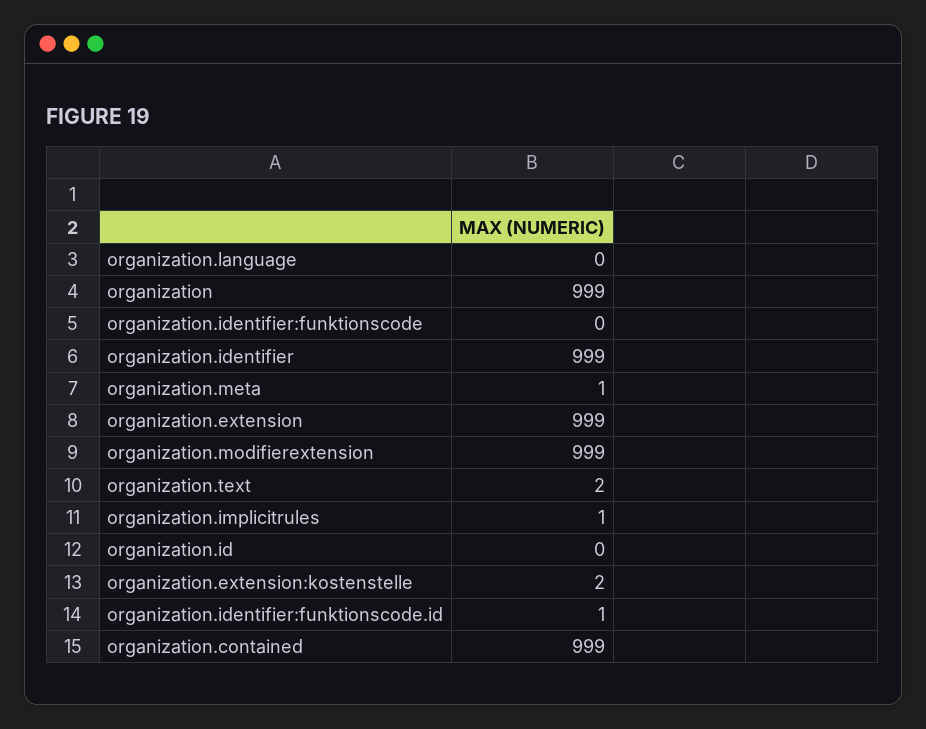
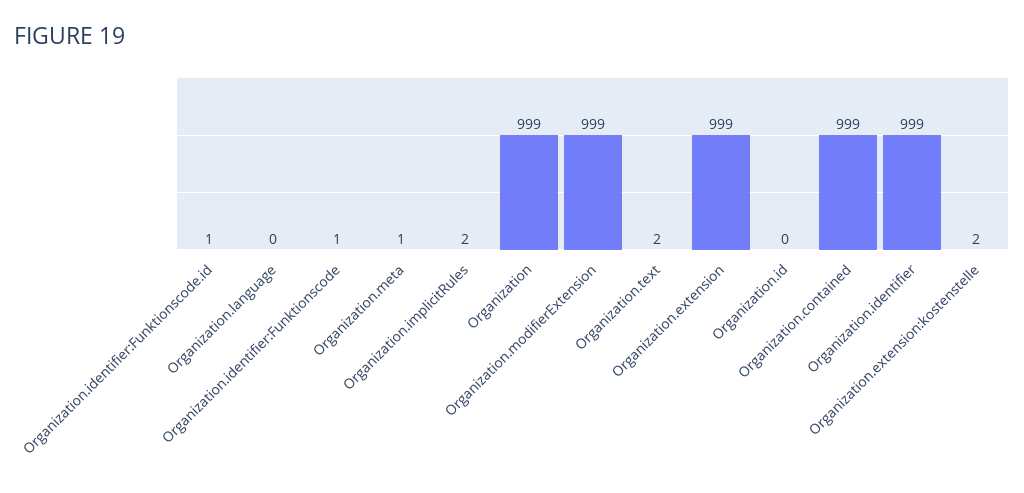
organization.identifier:funktionscode: 0 -> 1
organization.implicitrules: 1 -> 2

